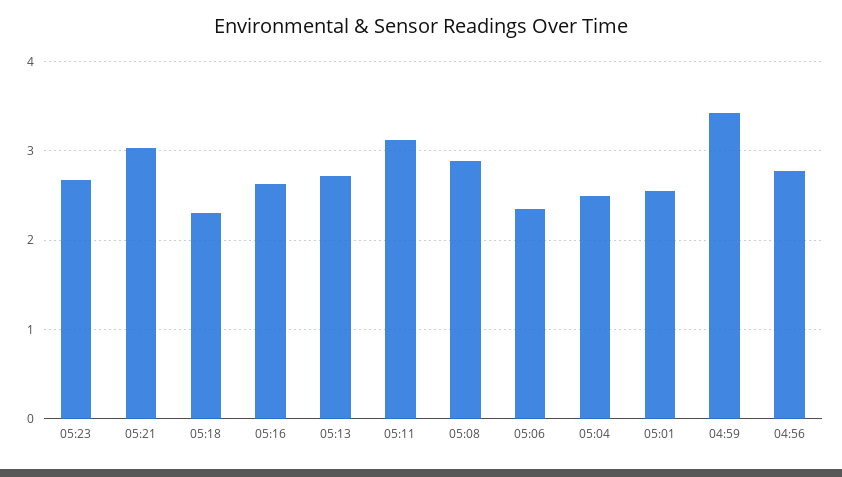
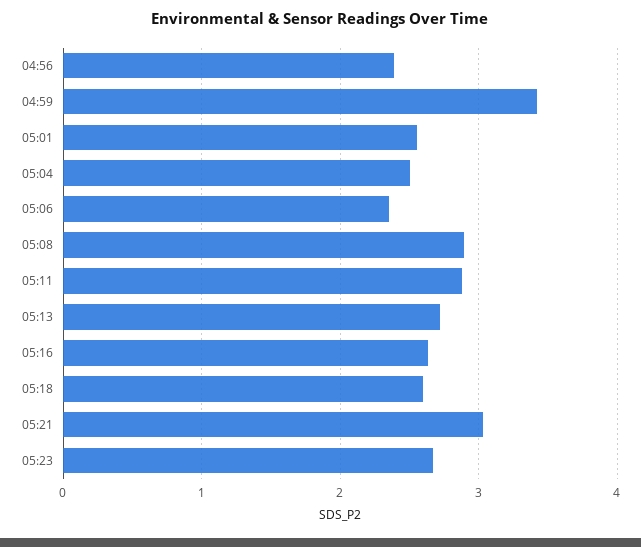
05:18: 2.3 -> 2.6
05:11: 3.1 -> 2.9
04:56: 2.8 -> 2.4

